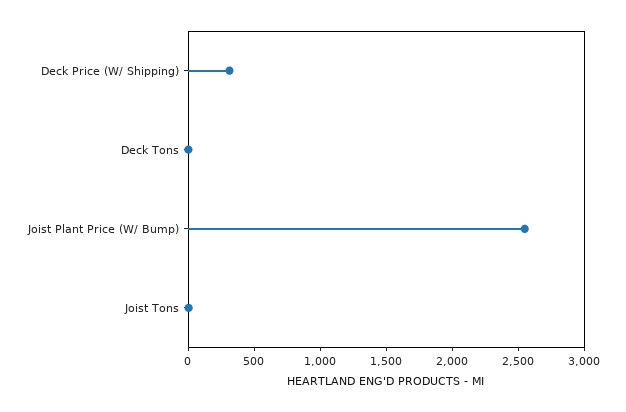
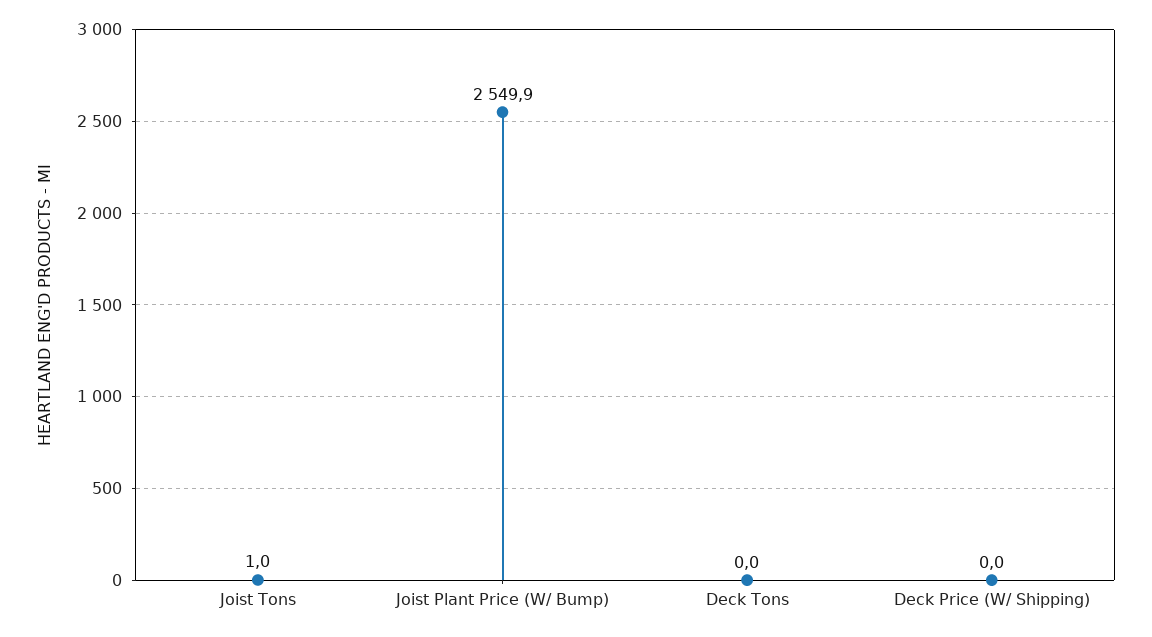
Deck Price (W/ Shipping): 300 -> 0

